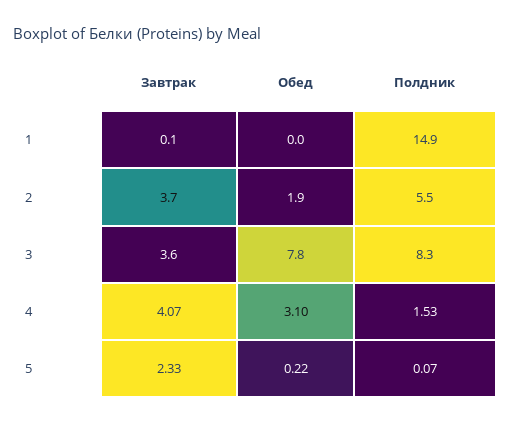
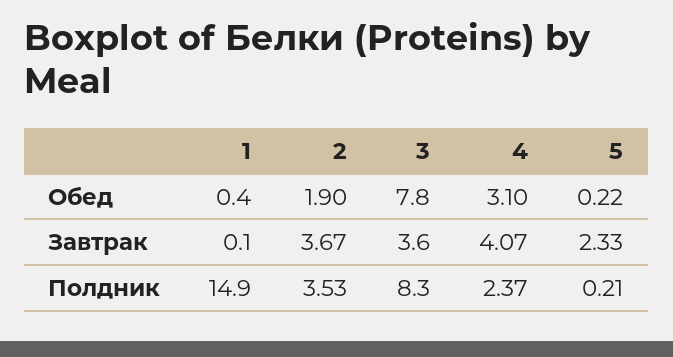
Обед, 1: 0 -> 0.4
Полдник, 2: 5.5 -> 3.53
Полдник, 4: 1.53 -> 2.37
Полдник, 5: 0.07 -> 0.21

